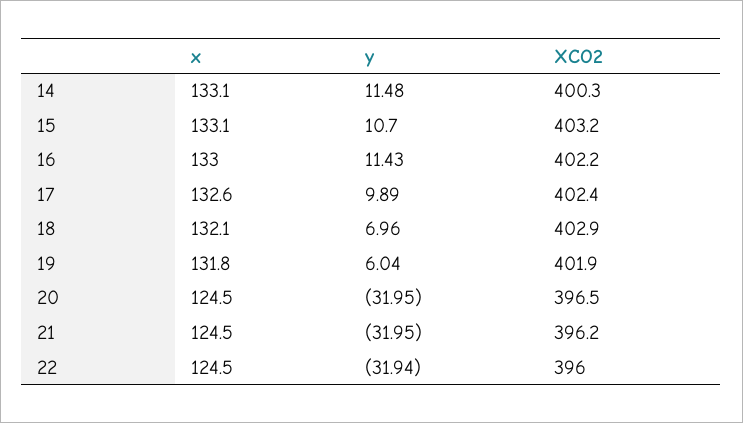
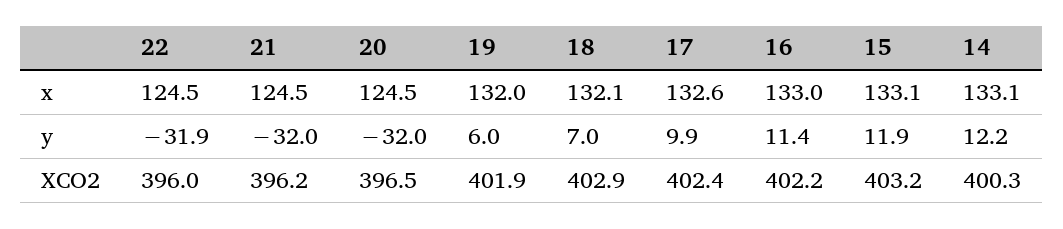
y, 14: 11.48 -> 12.2
y, 15: 10.7 -> 11.9
x, 19: 131.8 -> 132

